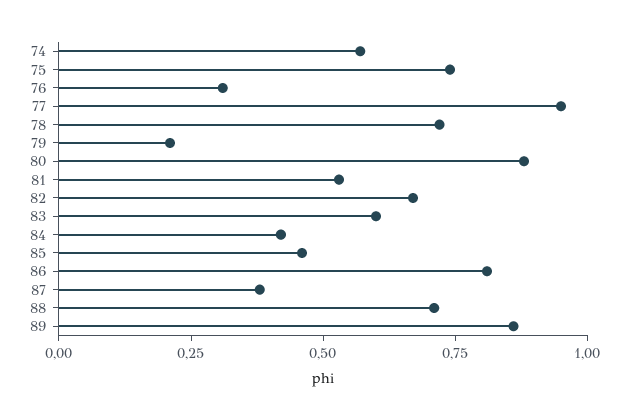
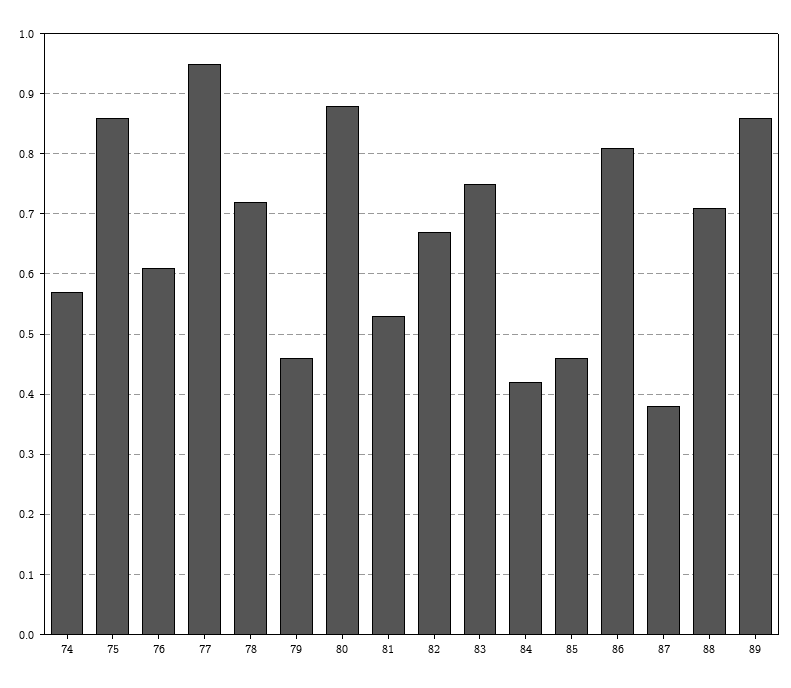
75: 0.75 -> 0.86
76: 0.3 -> 0.61
79: 0.2 -> 0.46
83: 0.6 -> 0.75

